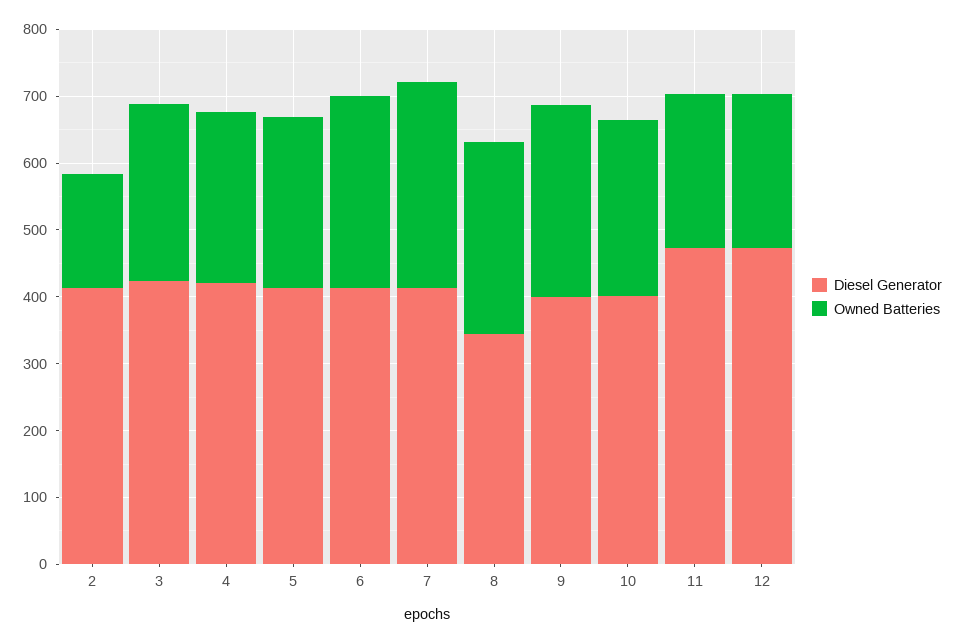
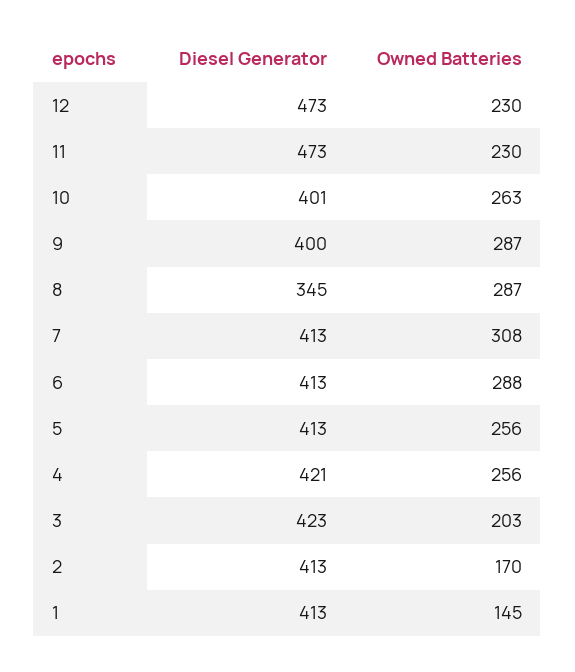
Owned Batteries, 3: 260 -> 203
Diesel Generator, 1: none -> 413
Owned Batteries, 1: none -> 145

